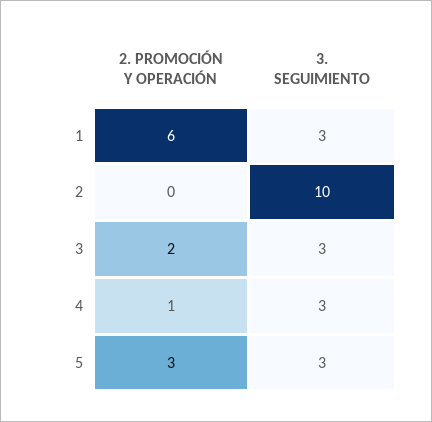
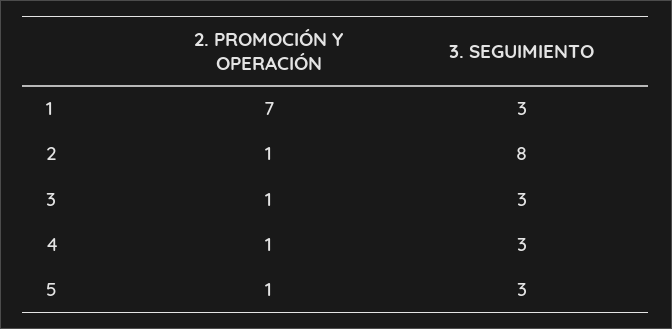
2. PROMOCIÓN Y OPERACIÓN, 1: 6 -> 7
2. PROMOCIÓN Y OPERACIÓN, 2: 0 -> 1
3. SEGUIMIENTO, 2: 10 -> 8
2. PROMOCIÓN Y OPERACIÓN, 3: 2 -> 1
2. PROMOCIÓN Y OPERACIÓN, 5: 3 -> 1

